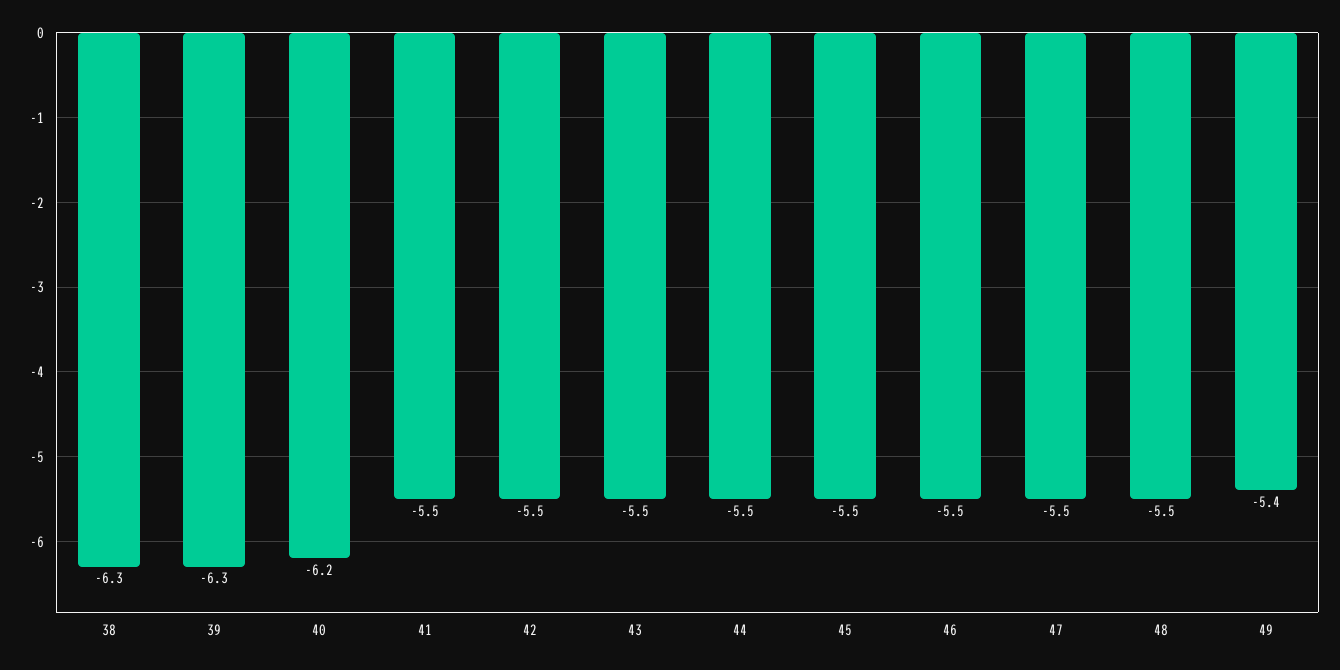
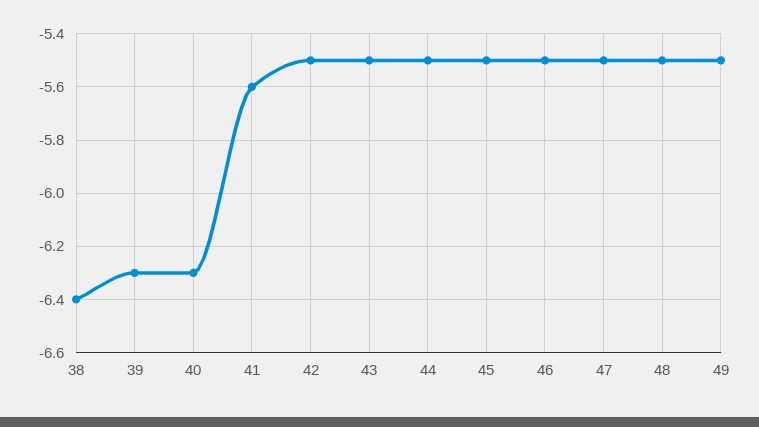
38: -6.3 -> -6.4
40: -6.2 -> -6.3
41: -5.5 -> -5.6
49: -5.4 -> -5.5

